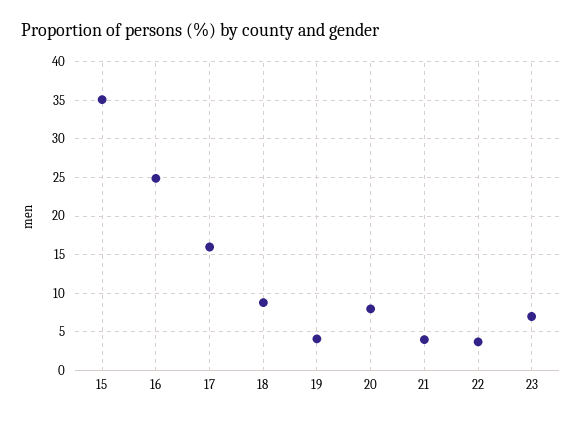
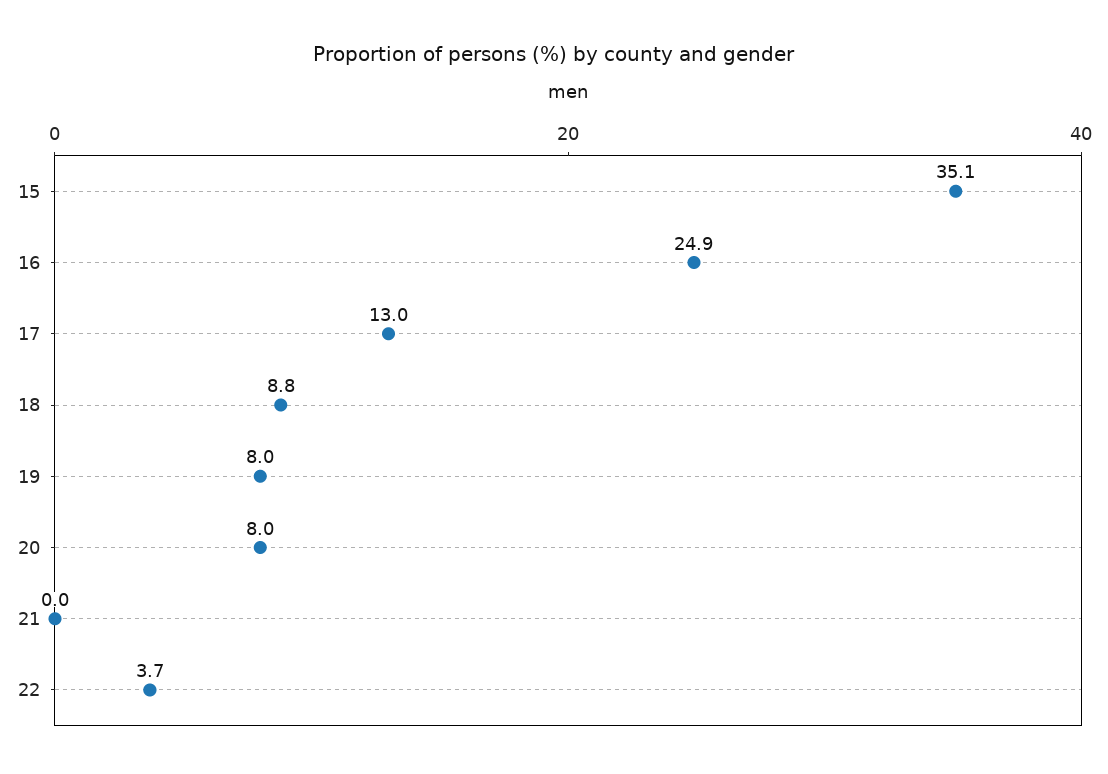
17: 16 -> 13
19: 4 -> 8
21: 4 -> 0
23: 7 -> none

